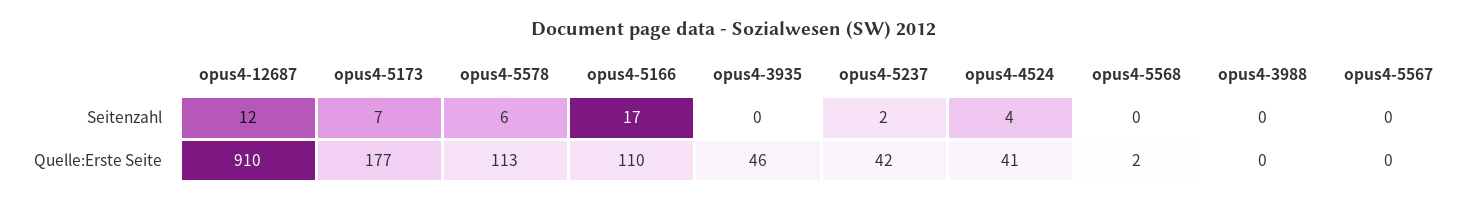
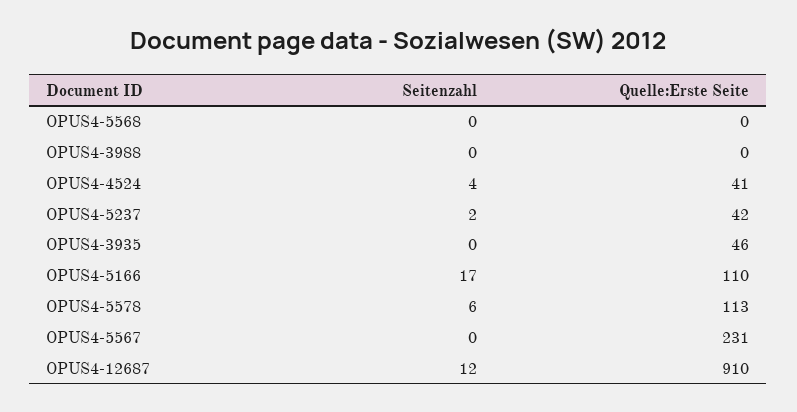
opus4-5173, Seitenzahl: 7 -> none
opus4-5173, Quelle:Erste Seite: 177 -> none
opus4-5568, Quelle:Erste Seite: 2 -> 0
opus4-5567, Quelle:Erste Seite: 0 -> 231

